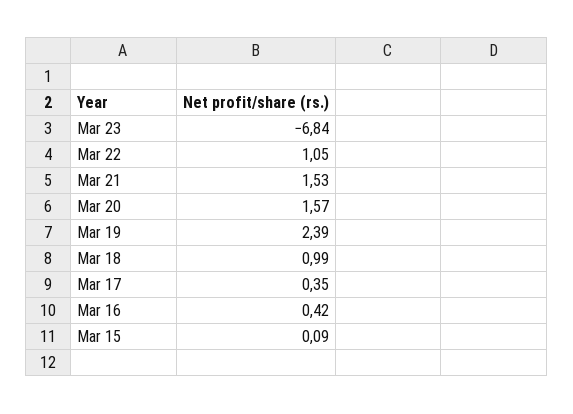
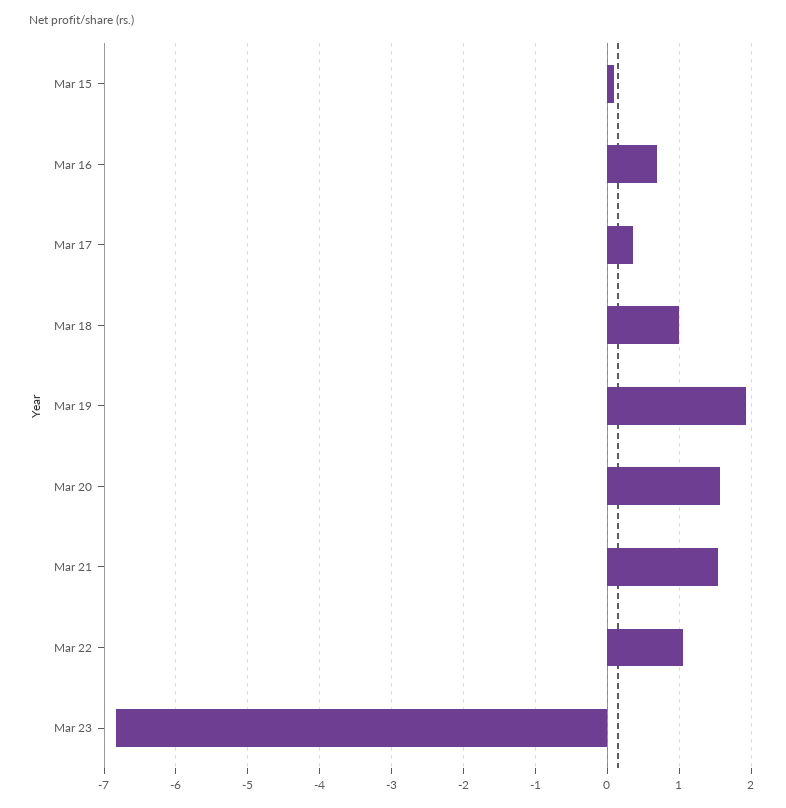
Mar 19: 2.39 -> 1.9
Mar 16: 0.42 -> 0.7

